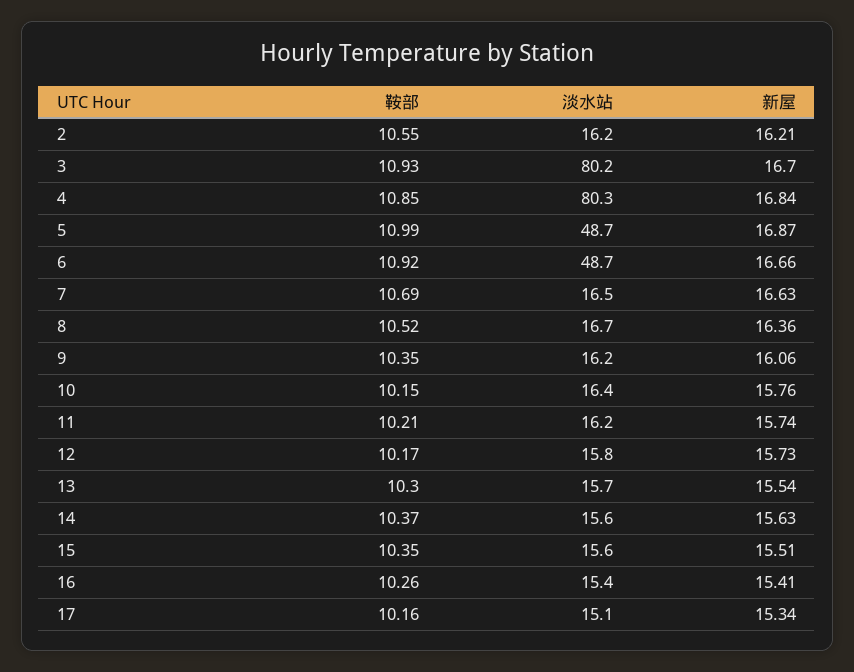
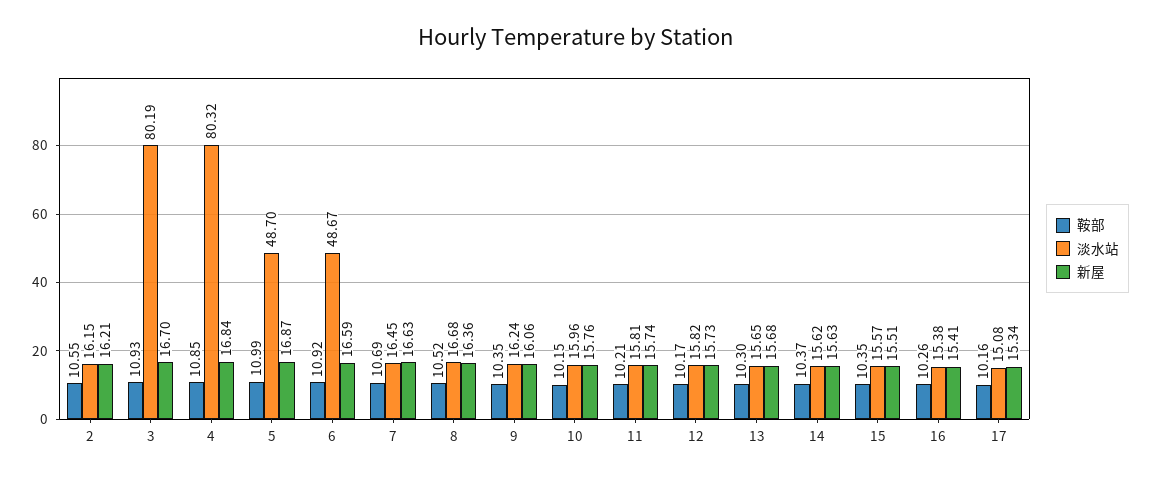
新屋, 6: 16.66 -> 16.59
淡水站, 10: 16.4 -> 15.96
淡水站, 11: 16.2 -> 15.81
新屋, 13: 15.54 -> 15.68

